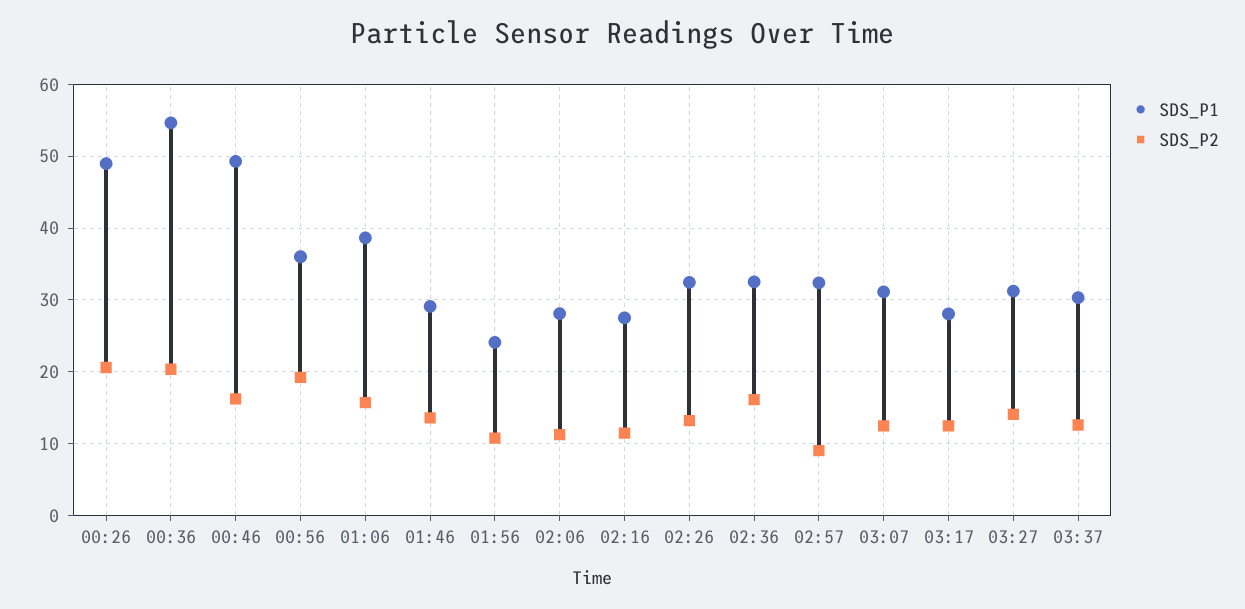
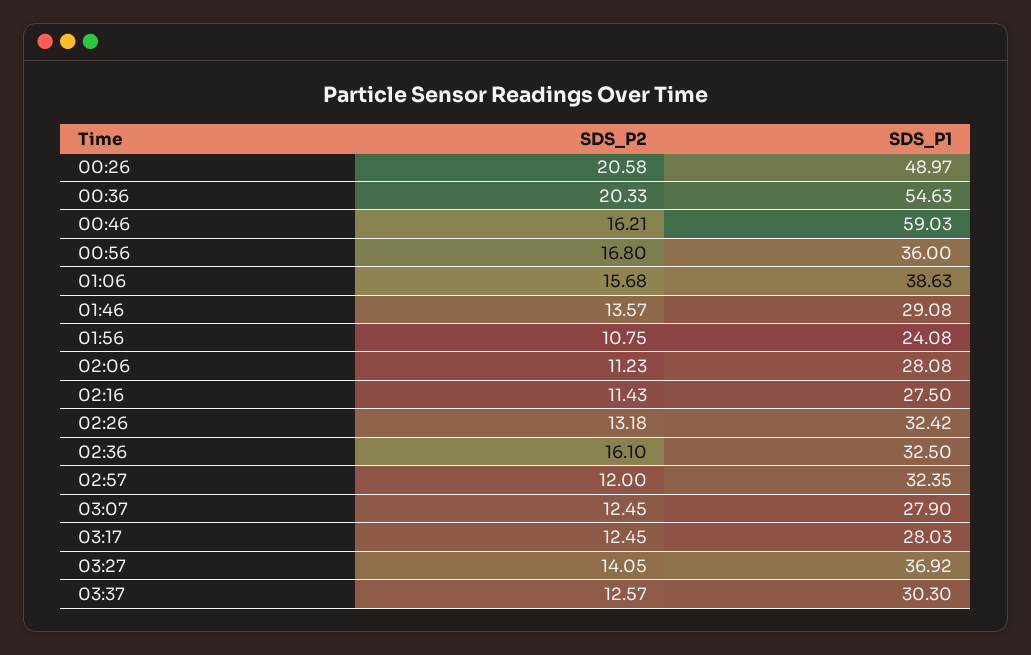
SDS_P1, 00:46: 49 -> 59.03
SDS_P2, 00:56: 19 -> 16.8
SDS_P2, 02:57: 9 -> 12
SDS_P1, 03:07: 31 -> 27.9
SDS_P1, 03:27: 31 -> 36.92

